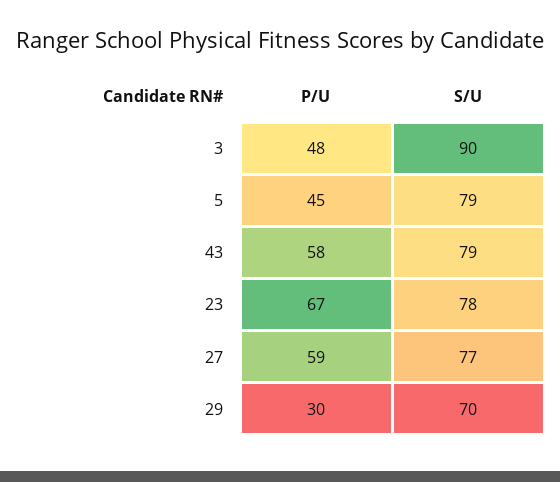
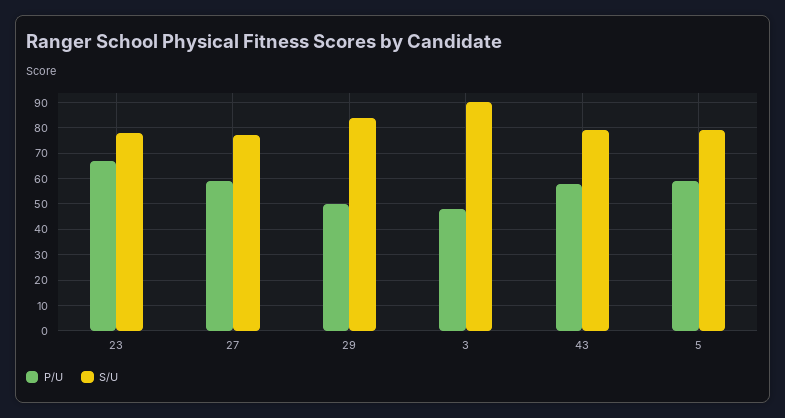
P/U, 5: 45 -> 60
P/U, 29: 30 -> 50
S/U, 29: 70 -> 85

